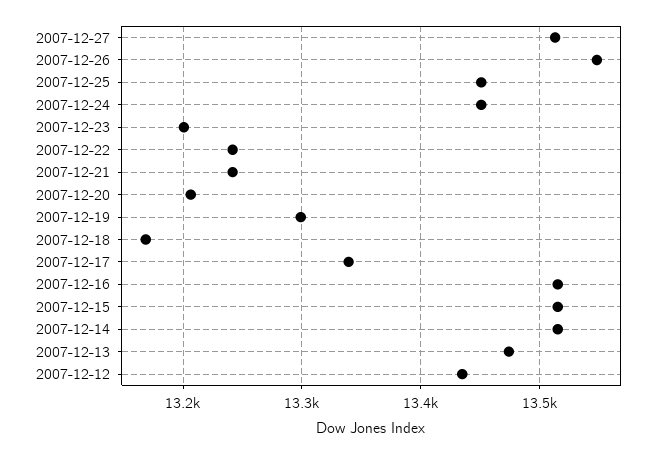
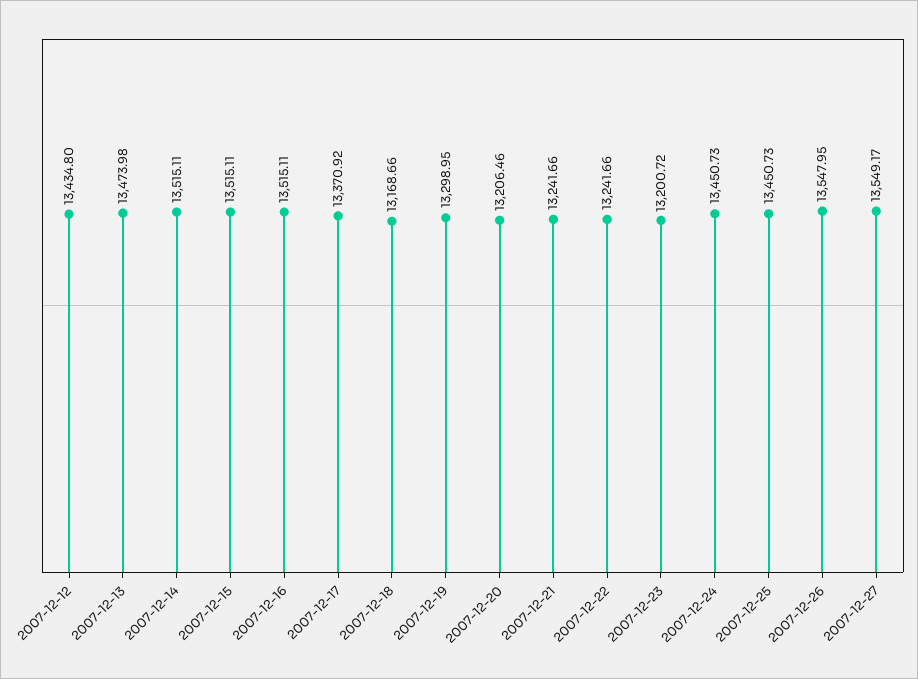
2007-12-27: 13510 -> 13549.17
2007-12-17: 13340 -> 13370.92

